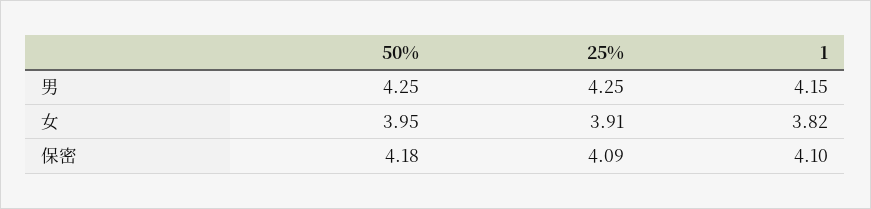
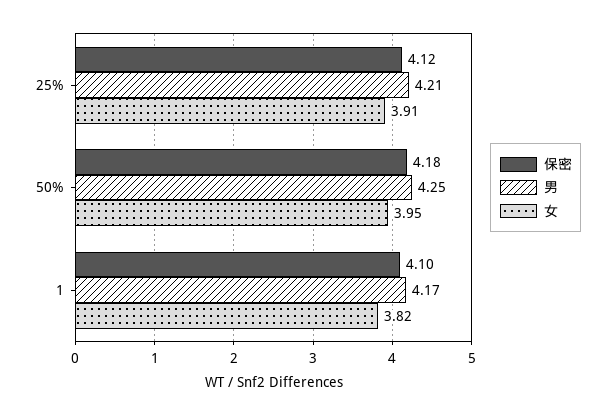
男, 25%: 4.25 -> 4.21
男, 1: 4.15 -> 4.17
保密, 25%: 4.09 -> 4.12

